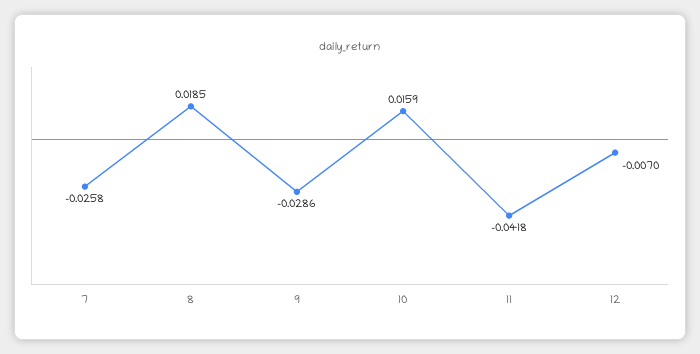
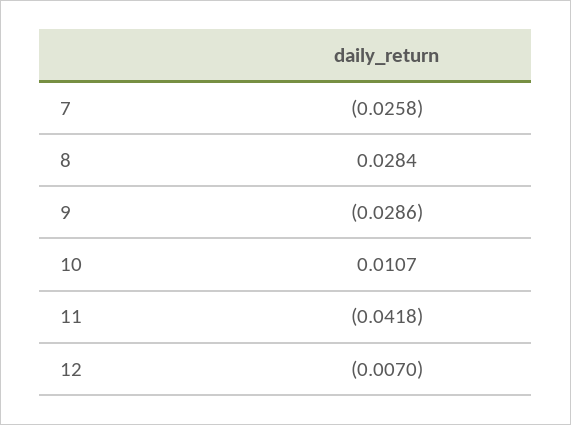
8: 0.0185 -> 0.0284
10: 0.0159 -> 0.0107

